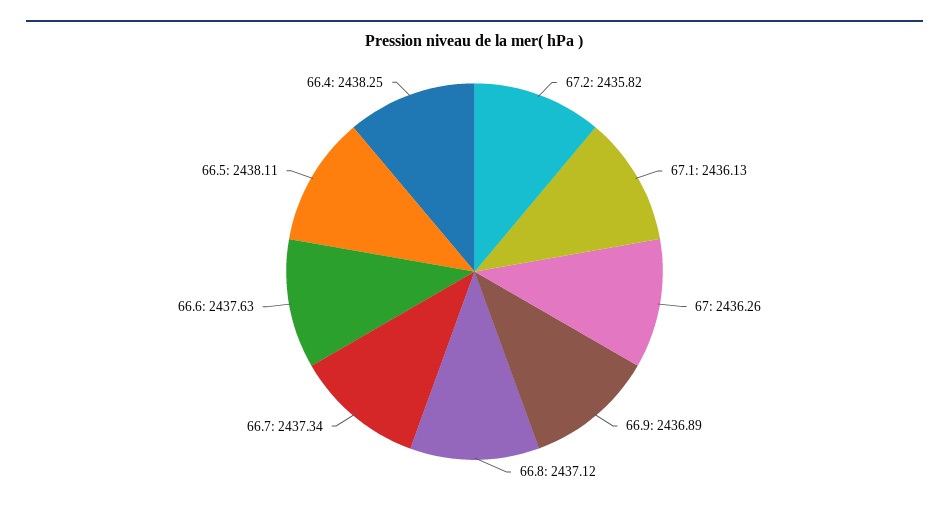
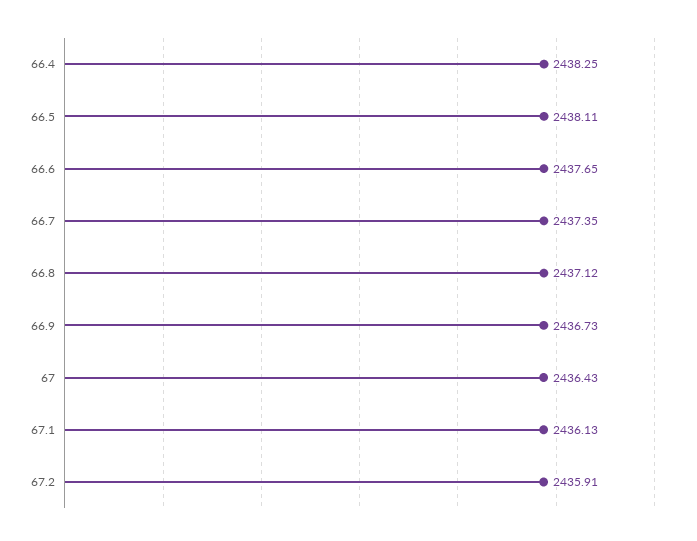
67.2: 2435.82 -> 2435.91
67: 2436.26 -> 2436.43
66.9: 2436.89 -> 2436.73
66.7: 2437.34 -> 2437.35
66.6: 2437.63 -> 2437.65

